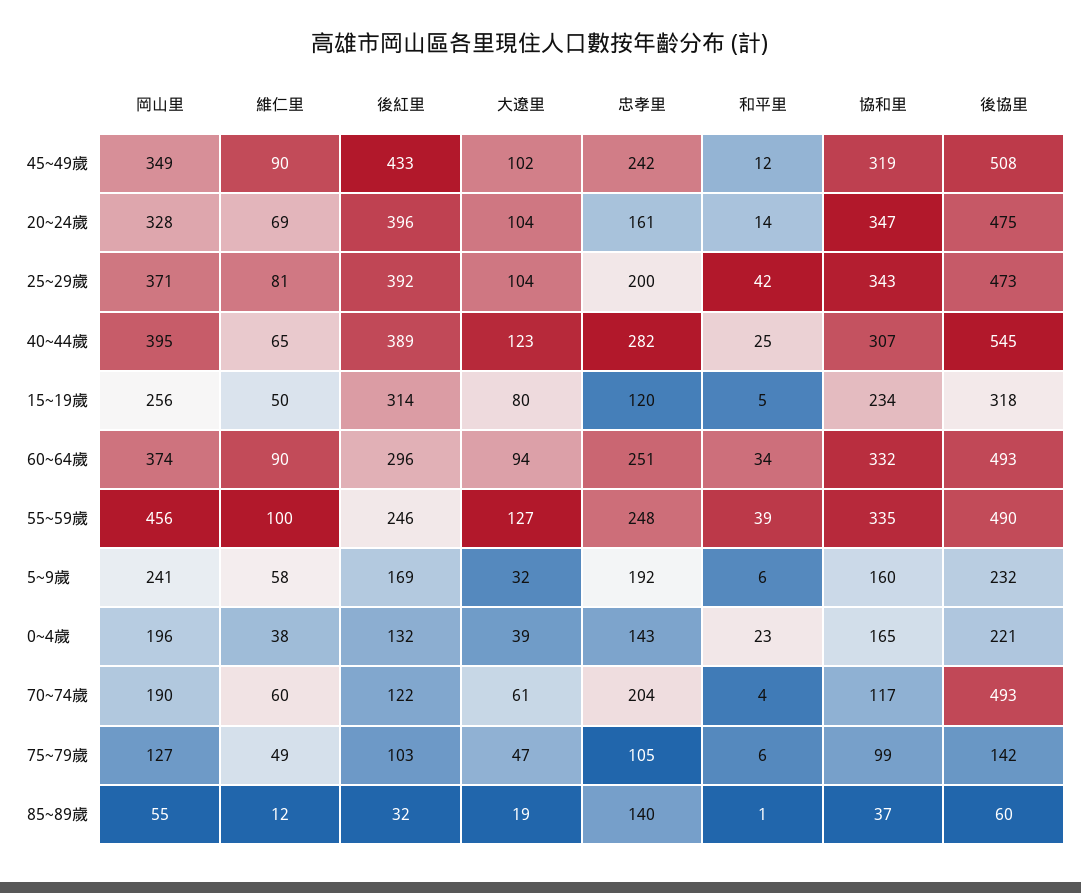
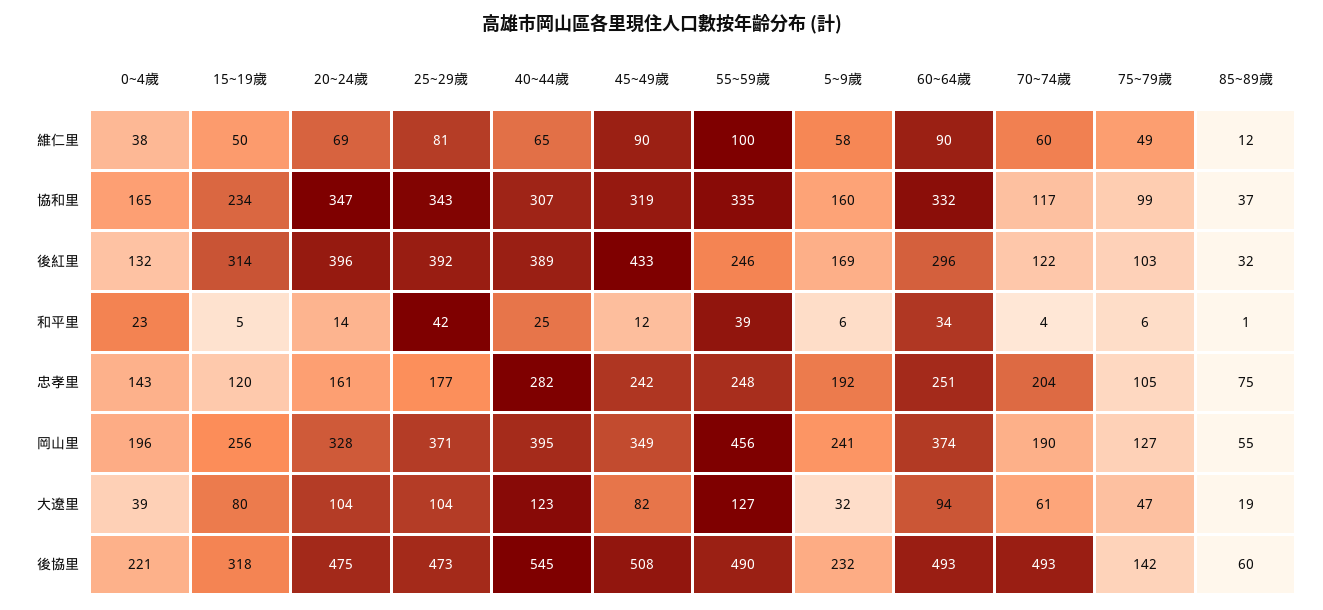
大遼里, 45~49歲: 102 -> 82
忠孝里, 25~29歲: 200 -> 177
忠孝里, 85~89歲: 140 -> 75

